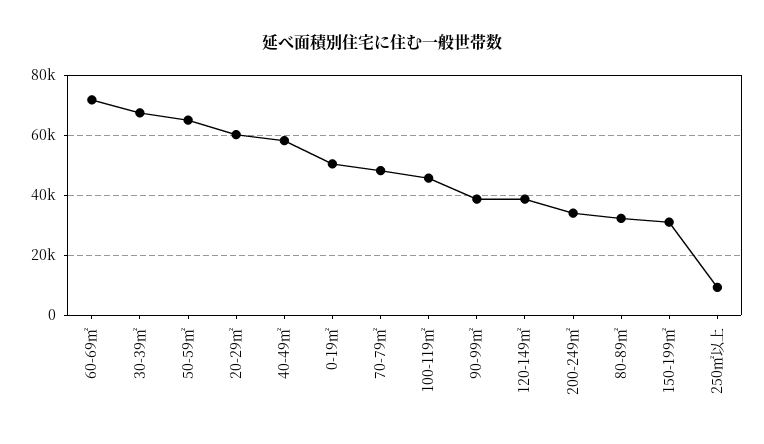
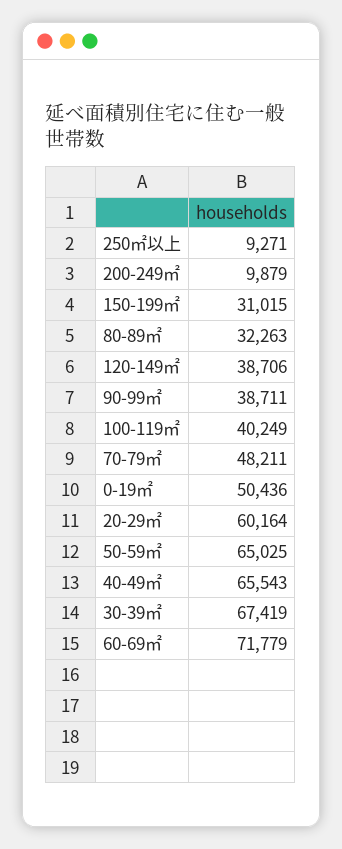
40-49㎡: 58000 -> 65543
100-119㎡: 46000 -> 40249
200-249㎡: 34000 -> 9879

